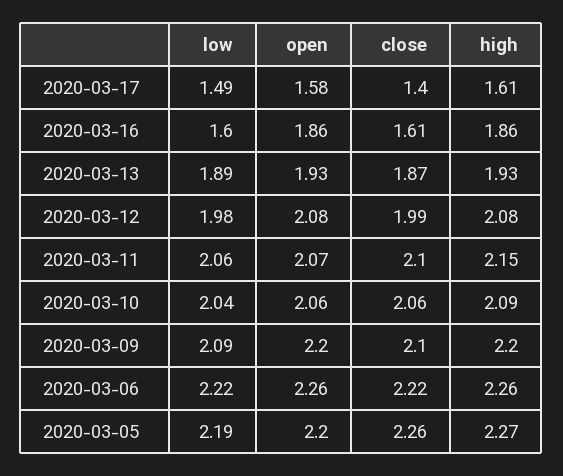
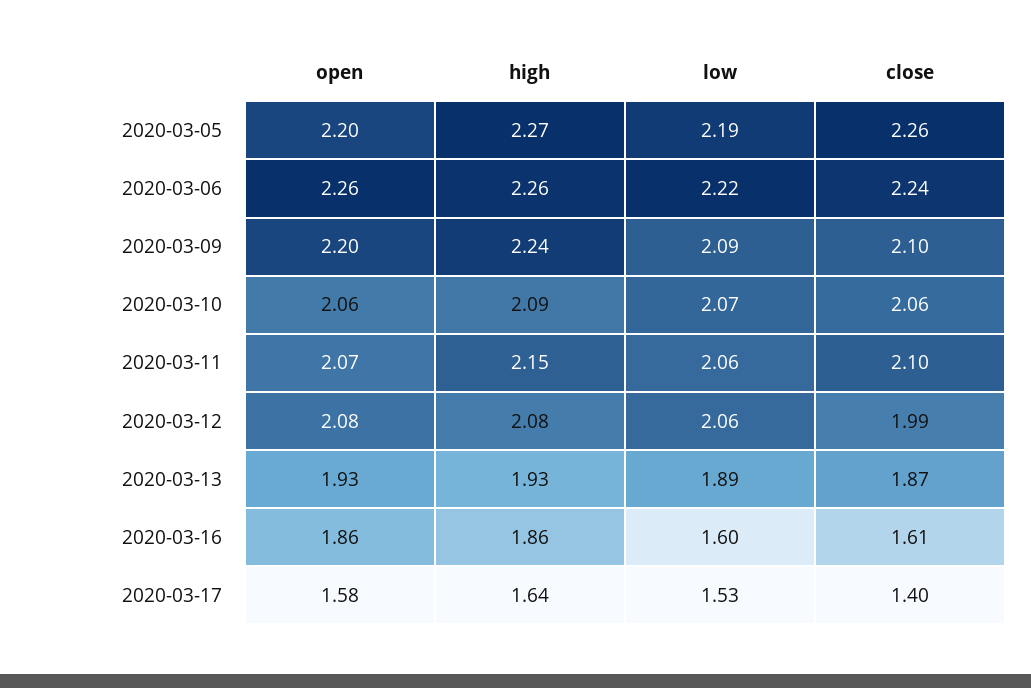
low, 2020-03-17: 1.49 -> 1.53
high, 2020-03-17: 1.61 -> 1.64
low, 2020-03-12: 1.98 -> 2.06
low, 2020-03-10: 2.04 -> 2.07
high, 2020-03-09: 2.2 -> 2.24
close, 2020-03-06: 2.22 -> 2.24

